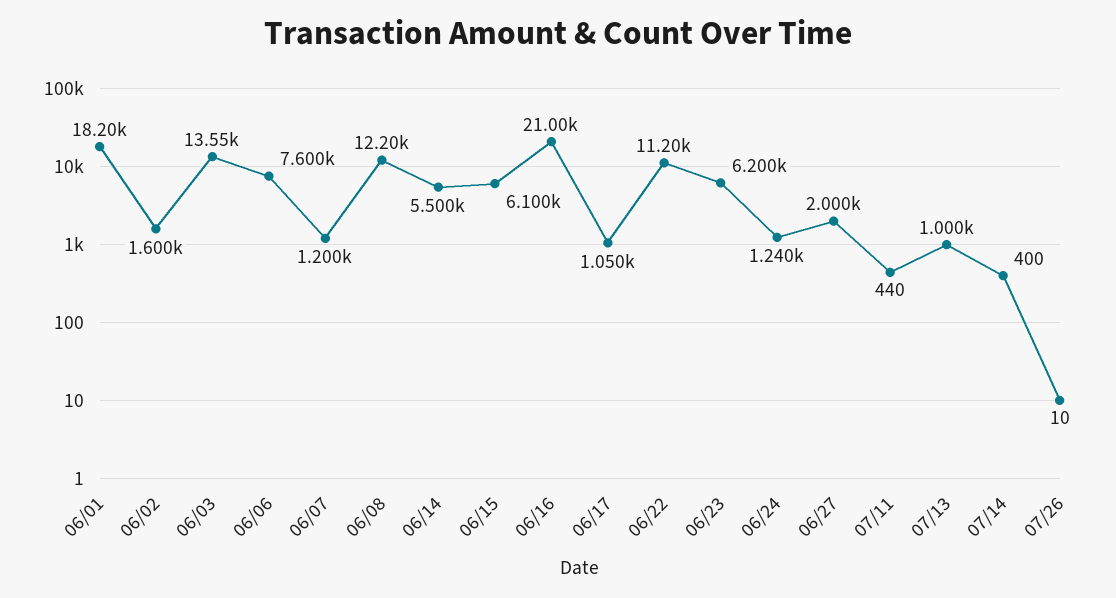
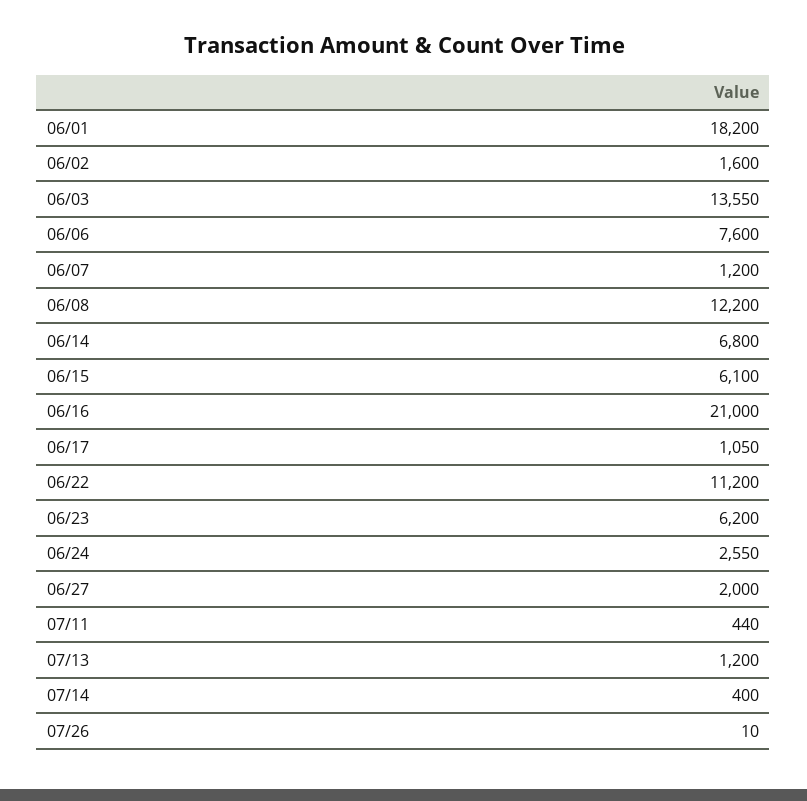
06/14: 5500 -> 6800
06/24: 1240 -> 2550
07/13: 1000 -> 1200

